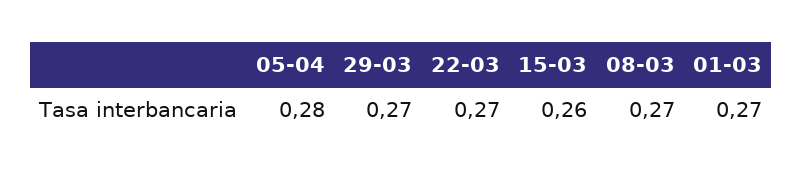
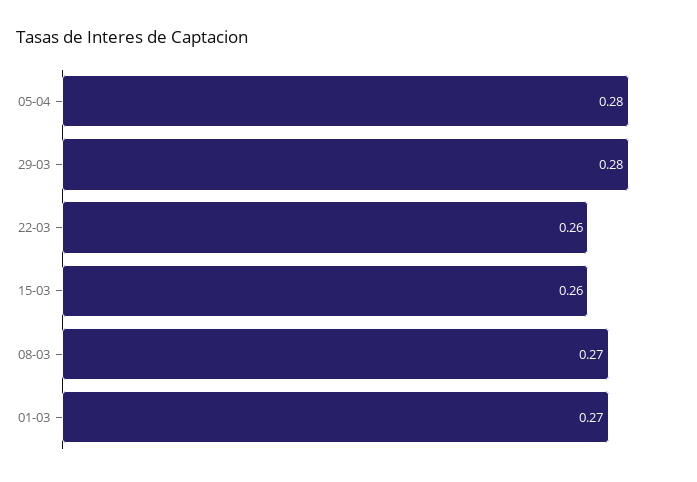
29-03: 0.27 -> 0.28
22-03: 0.27 -> 0.26

